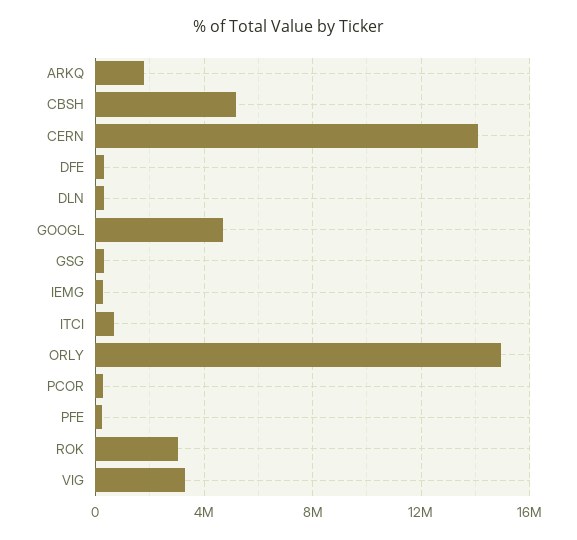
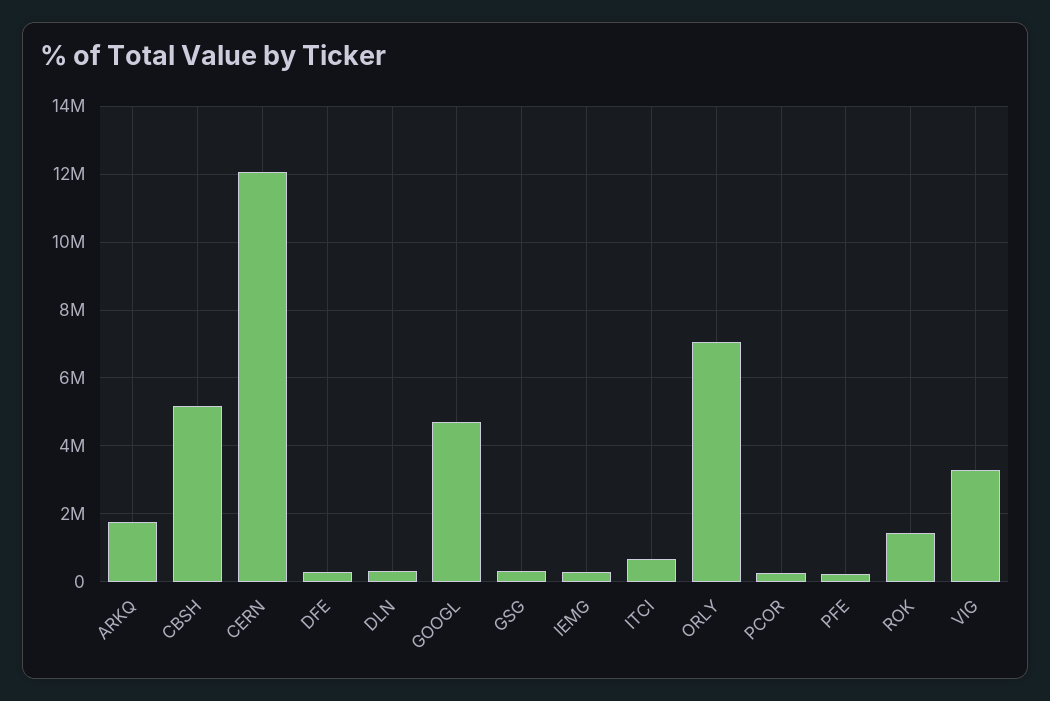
CERN: 14000000 -> 12000000
ORLY: 15000000 -> 7000000
ROK: 3000000 -> 1400000

